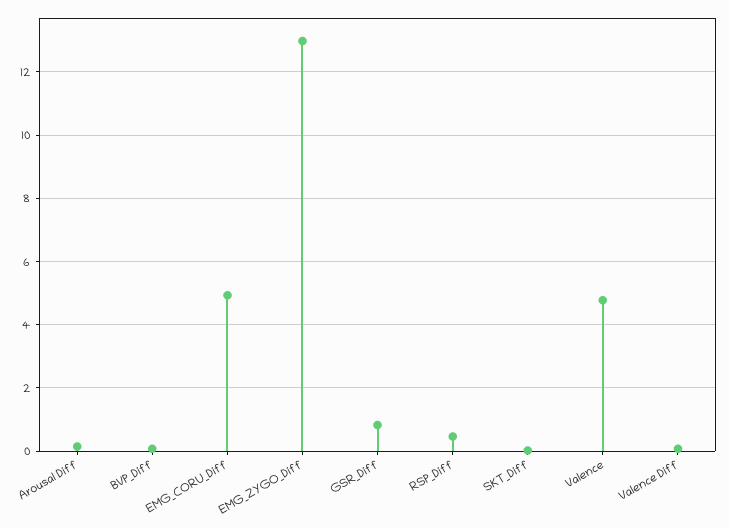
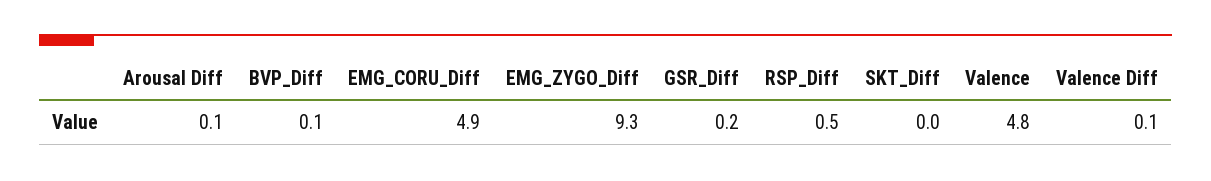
EMG_ZYGO_Diff: 13 -> 9.3
GSR_Diff: 0.8 -> 0.2

